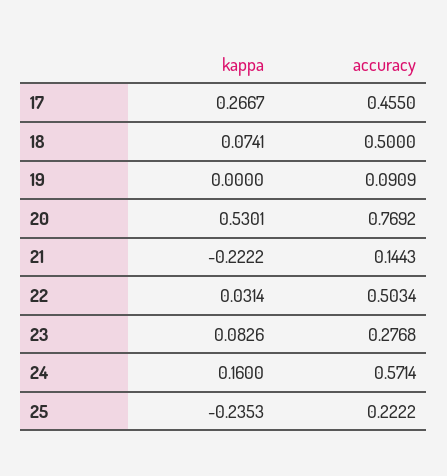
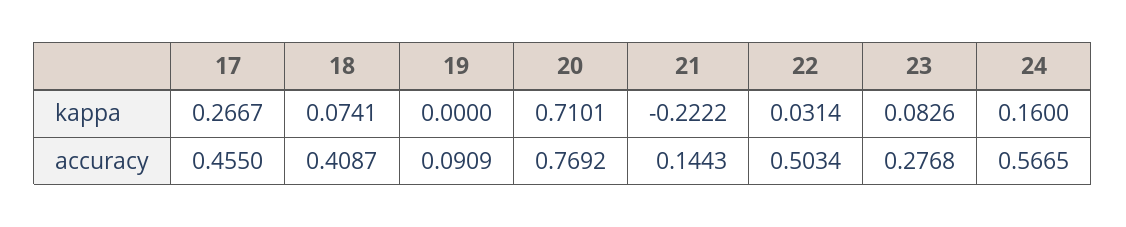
accuracy, 18: 0.5 -> 0.4087
kappa, 20: 0.5301 -> 0.7101
accuracy, 24: 0.5714 -> 0.5665
kappa, 25: -0.2353 -> none
accuracy, 25: 0.2222 -> none

